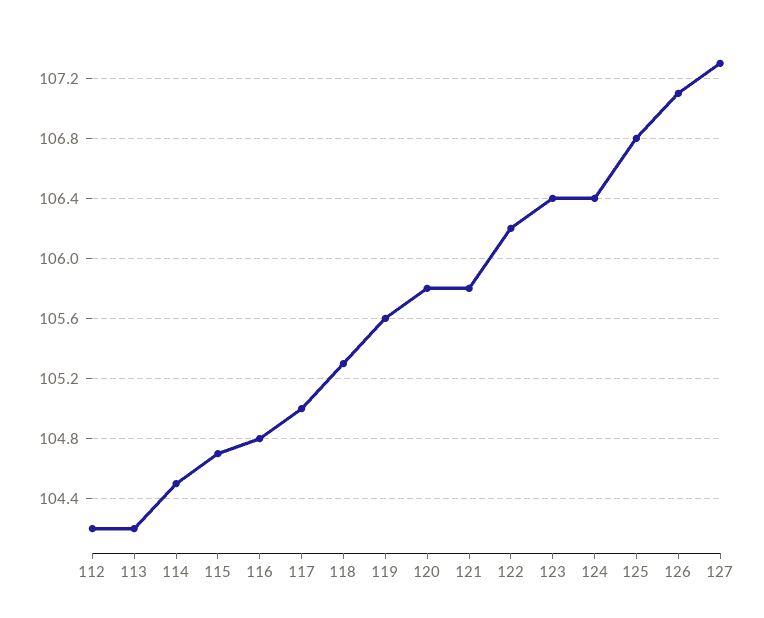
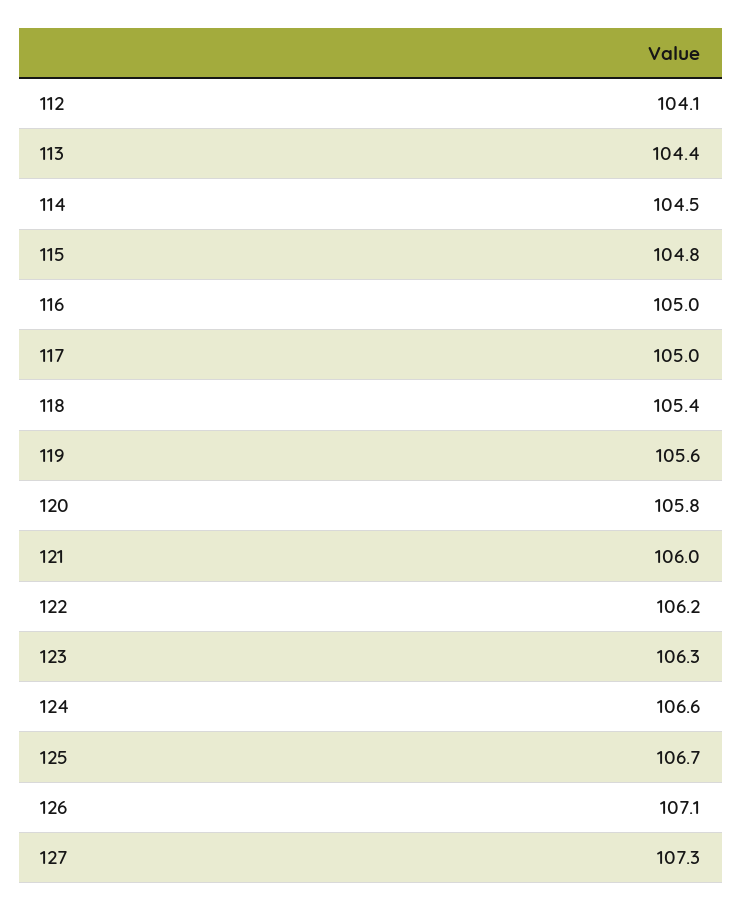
112: 104.2 -> 104.1
113: 104.2 -> 104.4
115: 104.7 -> 104.8
116: 104.8 -> 105
118: 105.3 -> 105.4
121: 105.8 -> 106
123: 106.4 -> 106.3
124: 106.4 -> 106.6
125: 106.8 -> 106.7

